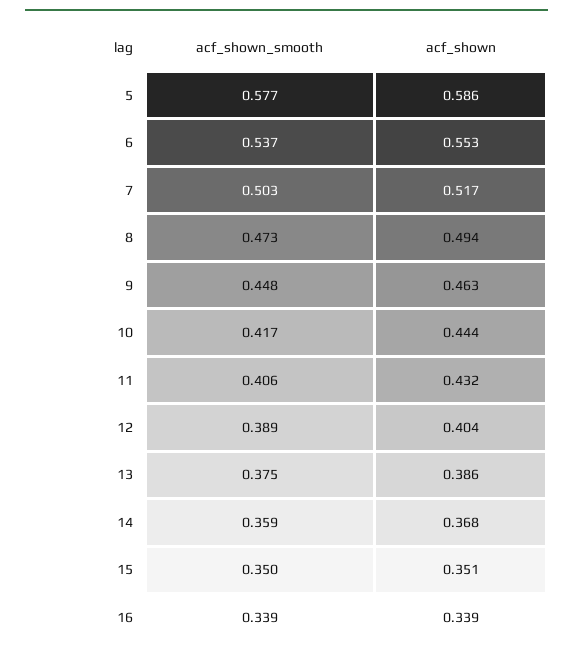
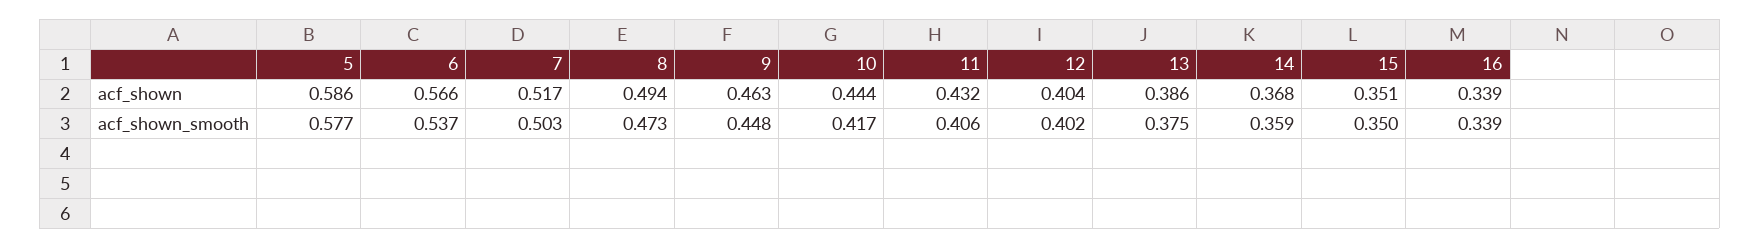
acf_shown, 6: 0.553 -> 0.566
acf_shown_smooth, 12: 0.389 -> 0.402

